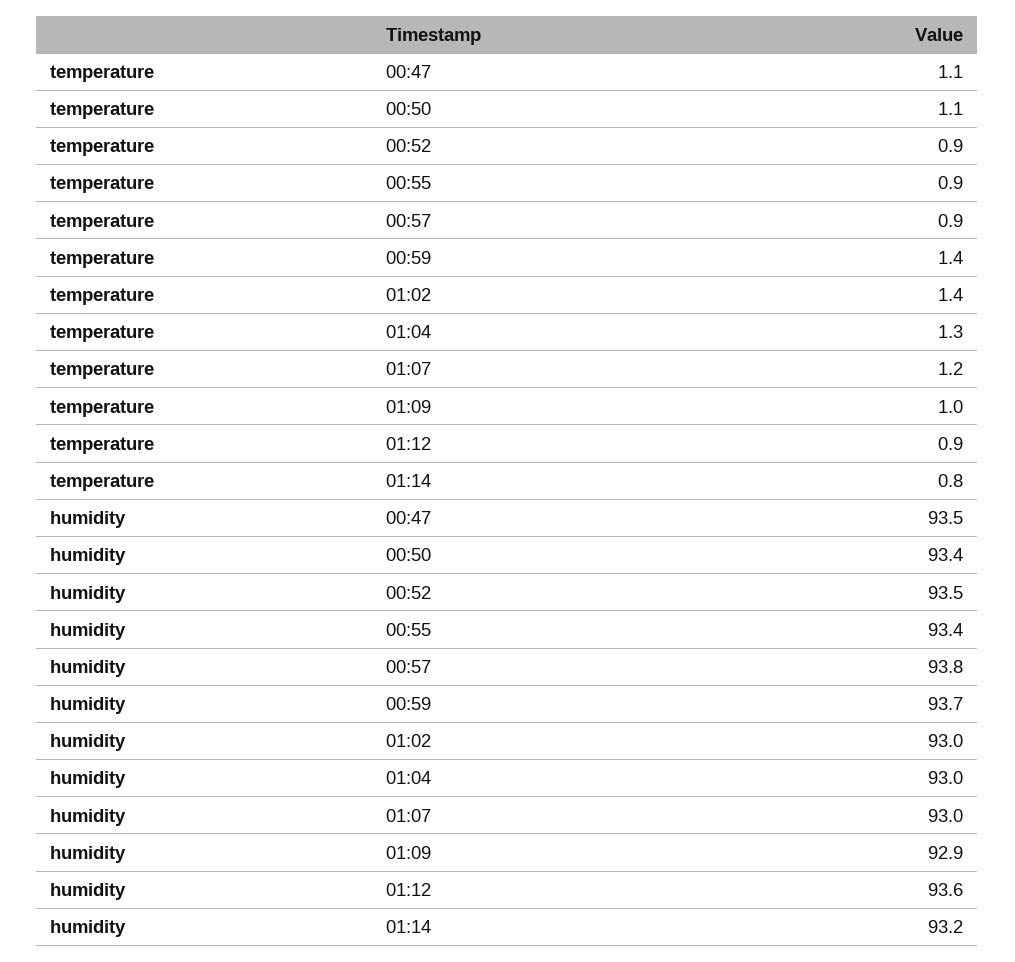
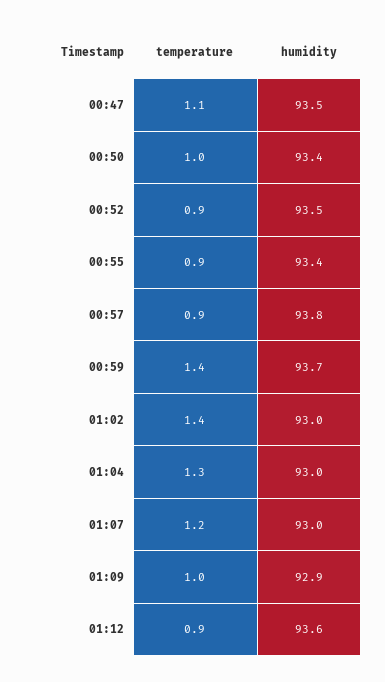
temperature, 00:50: 1.1 -> 1
temperature, 01:14: 0.8 -> none
humidity, 01:14: 93.2 -> none

